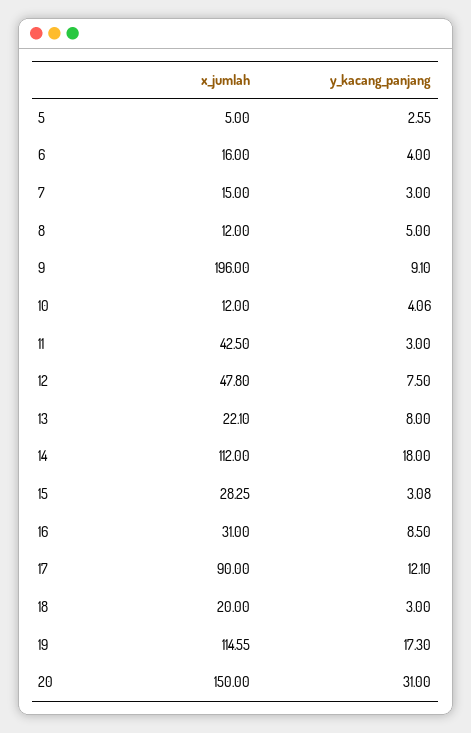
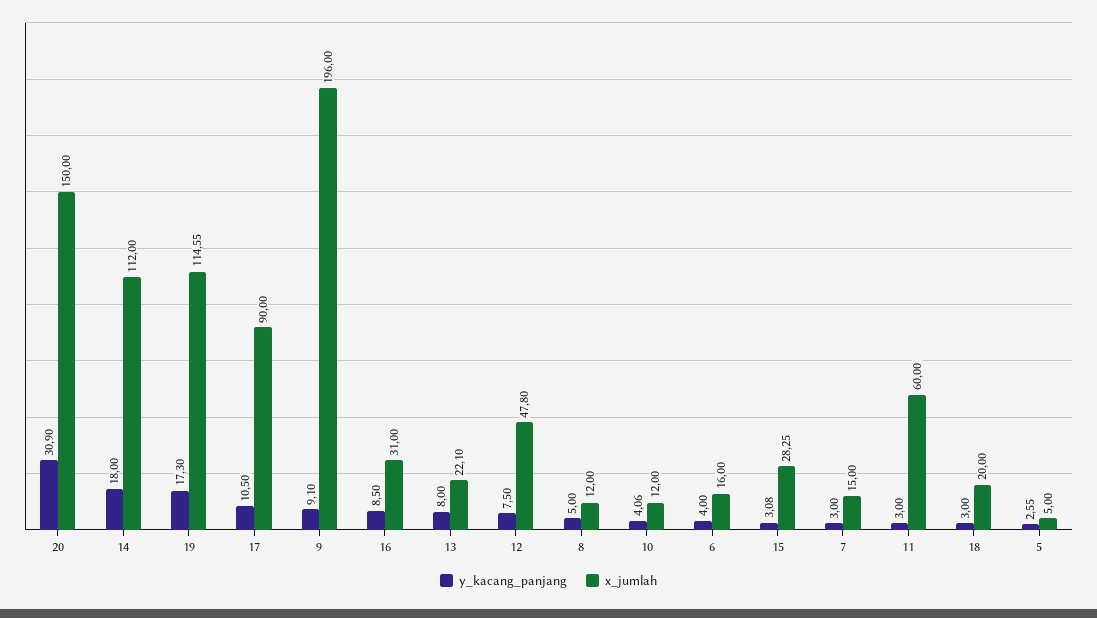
x_jumlah, 11: 42.5 -> 60
y_kacang_panjang, 17: 12.1 -> 10.5
y_kacang_panjang, 20: 31 -> 30.9

